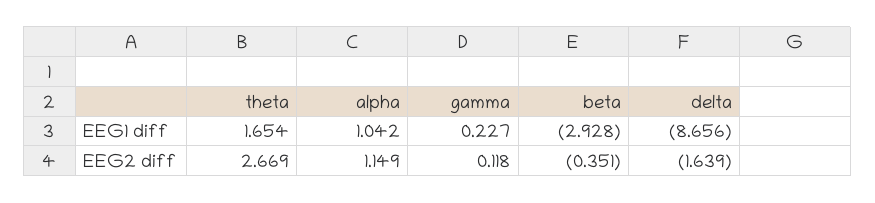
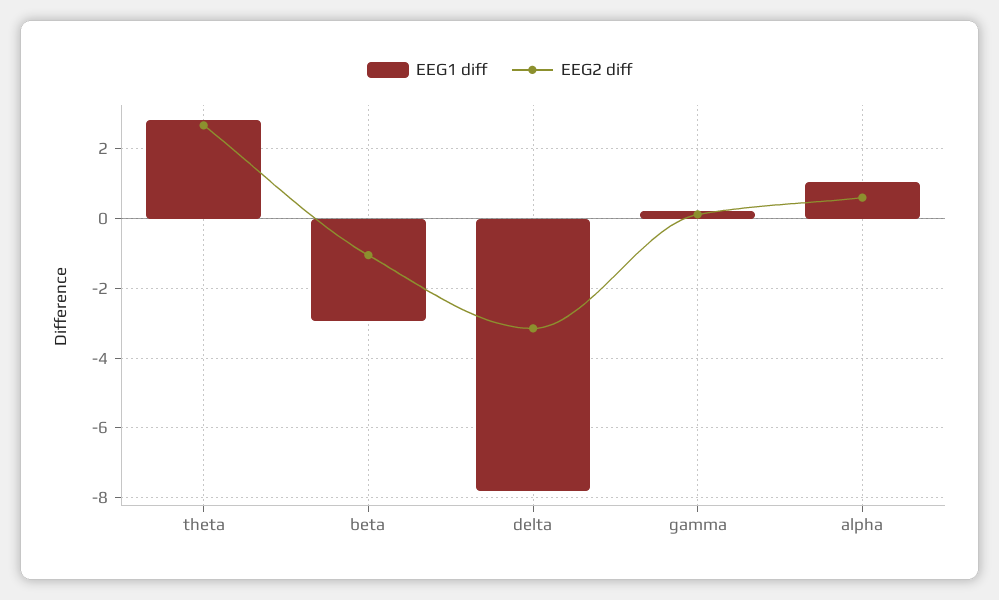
EEG1 diff, theta: 1.654 -> 2.8
EEG1 diff, delta: -8.656 -> -7.8
EEG2 diff, alpha: 1.149 -> 0.6
EEG2 diff, beta: -0.351 -> -1
EEG2 diff, delta: -1.639 -> -3.2

